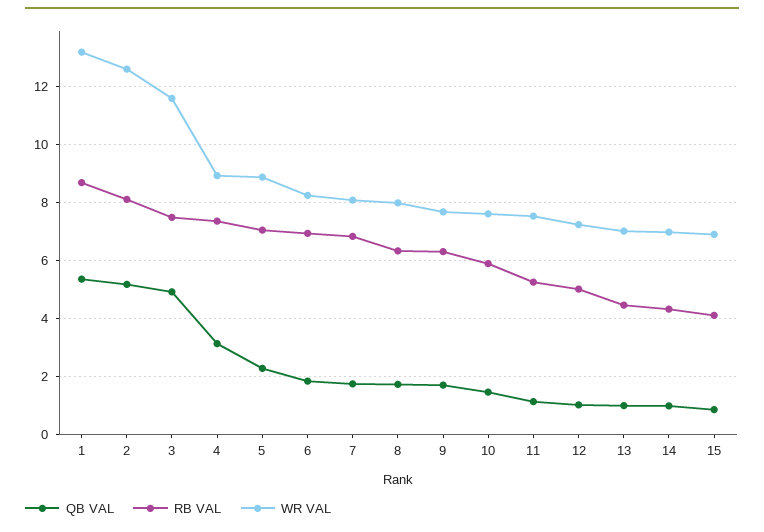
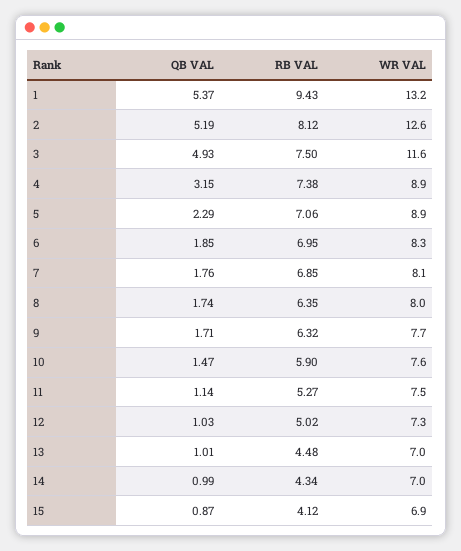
RB VAL, 1: 8.75 -> 9.43

